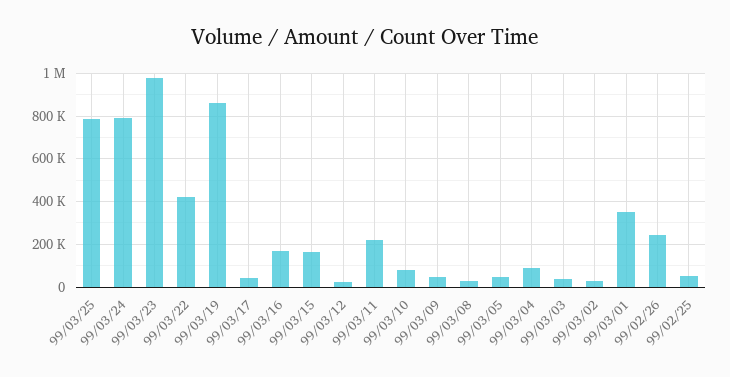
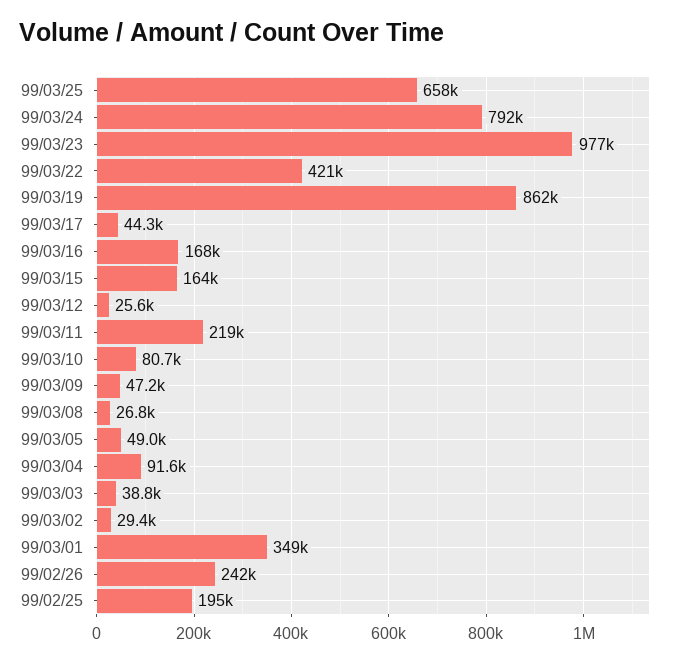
99/03/25: 800000 -> 658000
99/02/25: 50000 -> 195000

